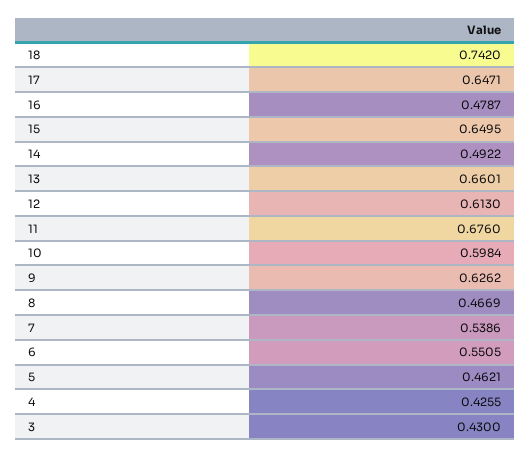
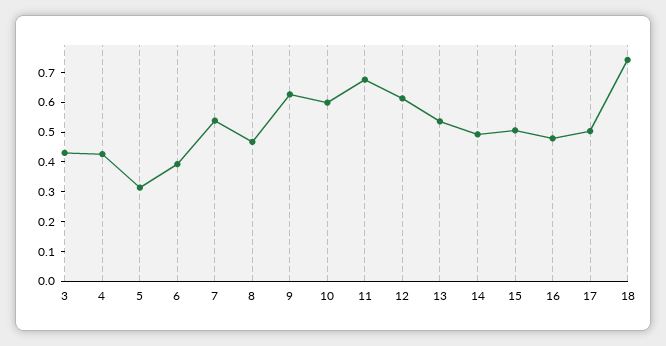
17: 0.6471 -> 0.5
15: 0.6495 -> 0.5
13: 0.6601 -> 0.55
6: 0.5505 -> 0.4
5: 0.4621 -> 0.3

